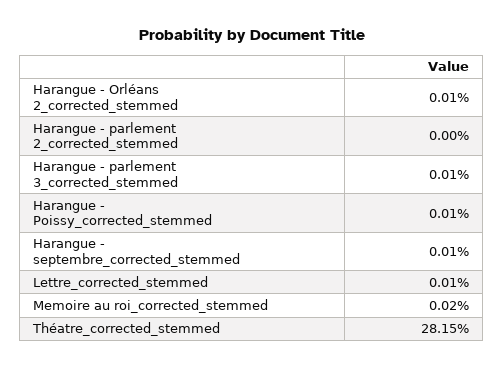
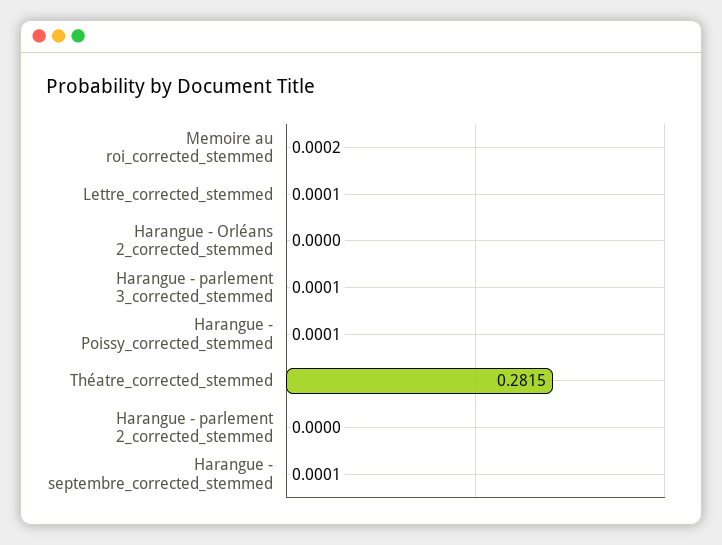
Harangue - Orléans 2_corrected_stemmed: 0.0001 -> 0

